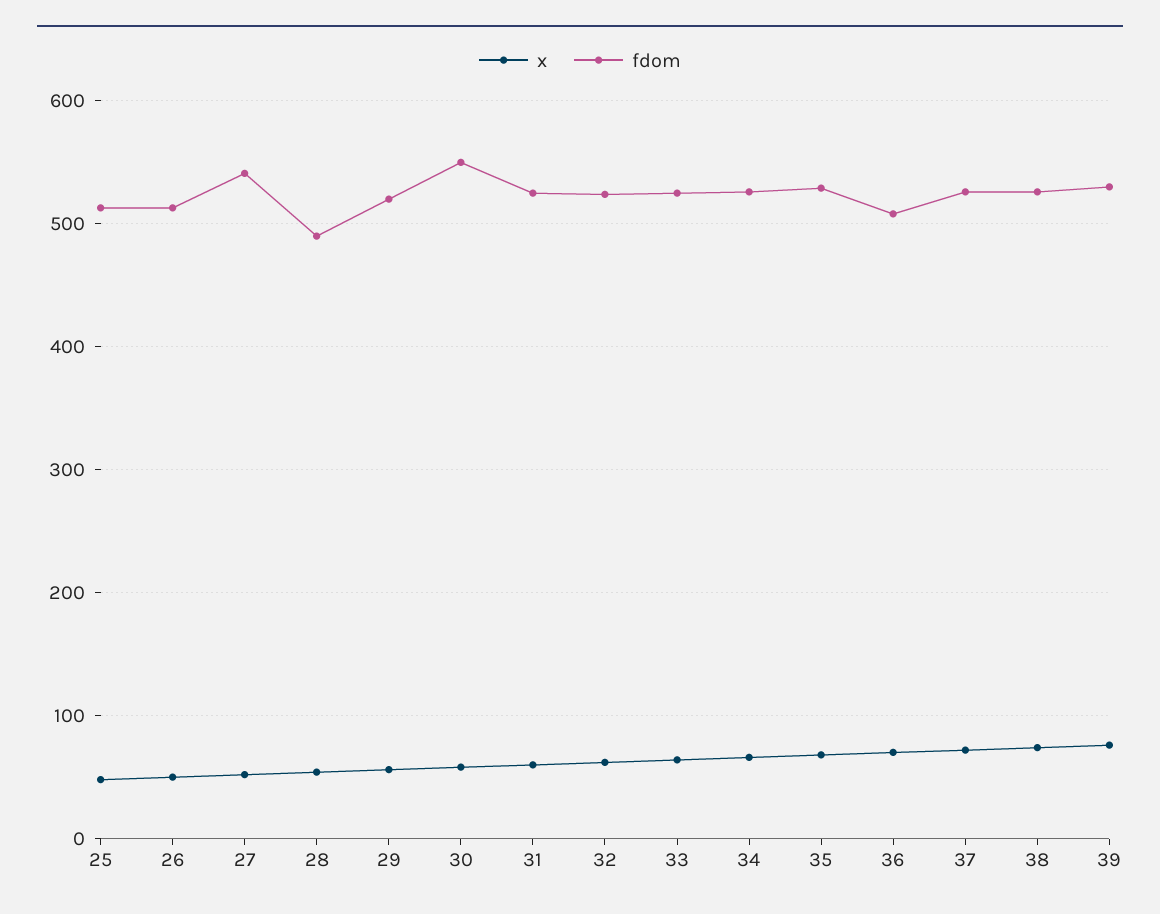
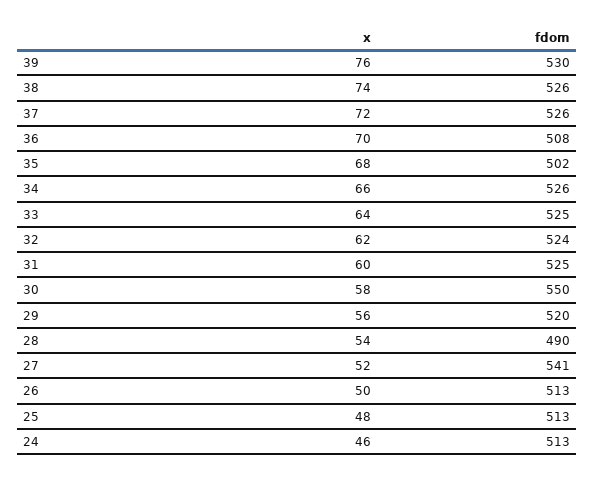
fdom, 35: 530 -> 502
x, 24: none -> 46
fdom, 24: none -> 513

